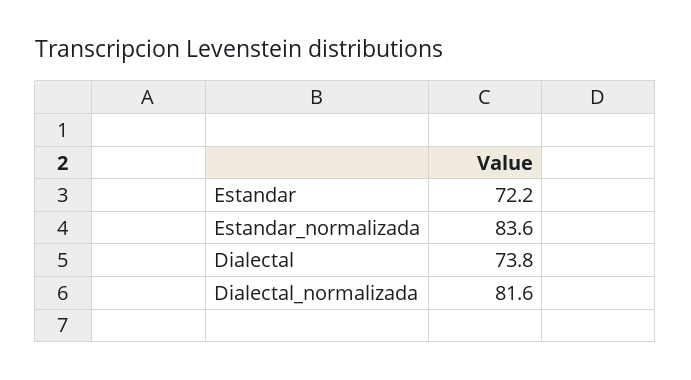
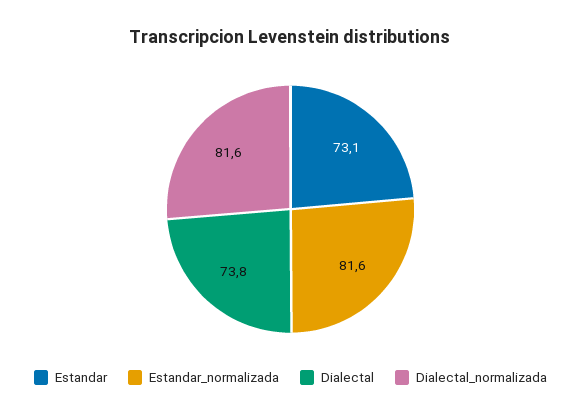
Estandar: 72.2 -> 73.1
Estandar_normalizada: 83.6 -> 81.6

